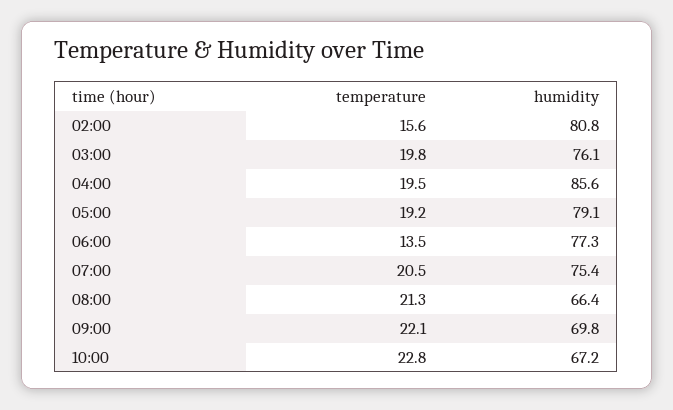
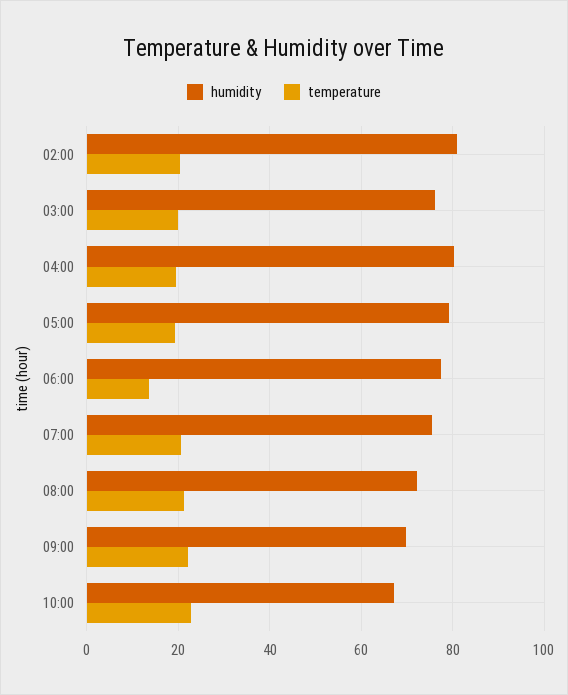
temperature, 02:00: 15.6 -> 20
humidity, 04:00: 85.6 -> 80
humidity, 08:00: 66.4 -> 72

